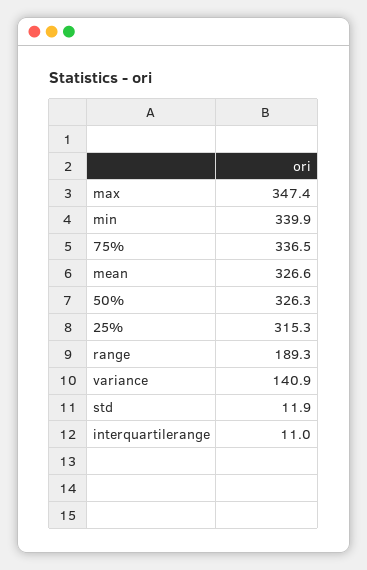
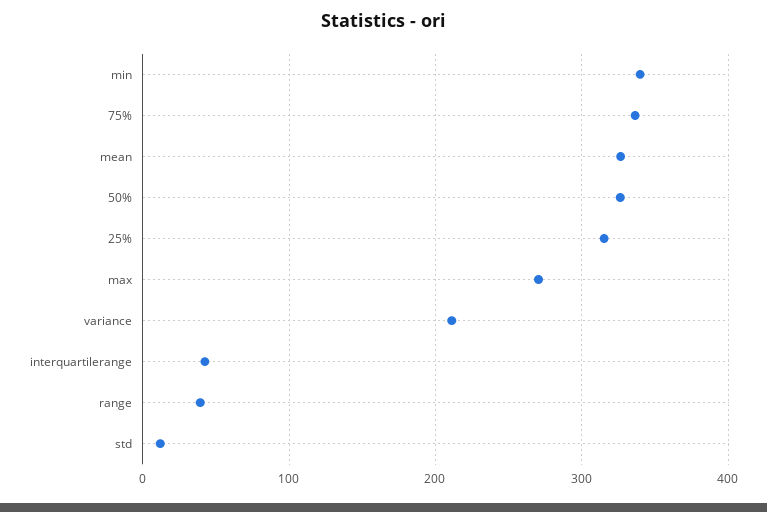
max: 347.4 -> 270
range: 189.3 -> 40
variance: 140.9 -> 210
interquartilerange: 11 -> 40

